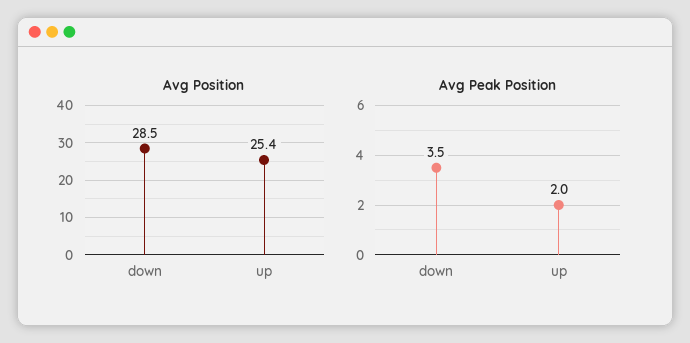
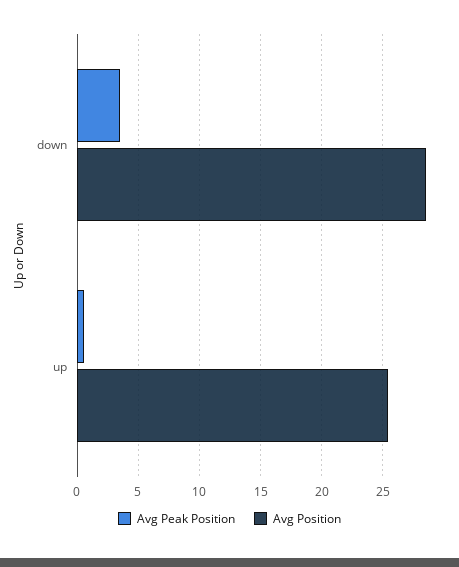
Avg Peak Position, up: 2 -> 0.5

